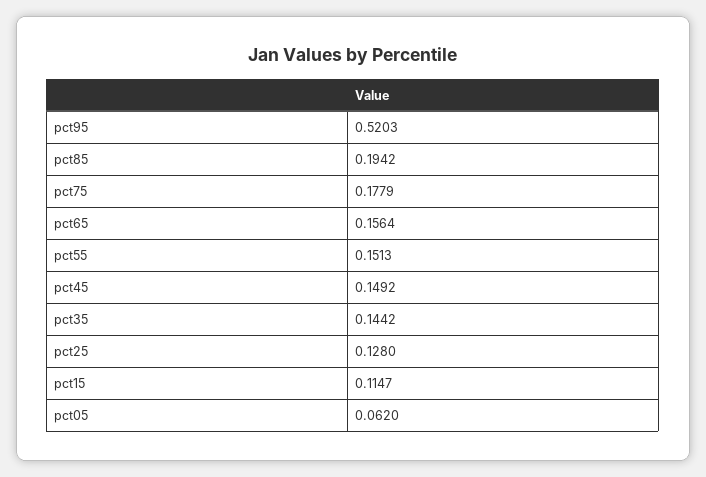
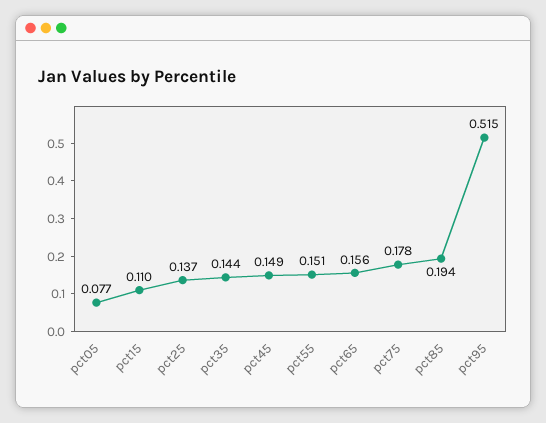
pct95: 0.5203 -> 0.515
pct25: 0.128 -> 0.137
pct15: 0.1147 -> 0.11
pct05: 0.062 -> 0.077

